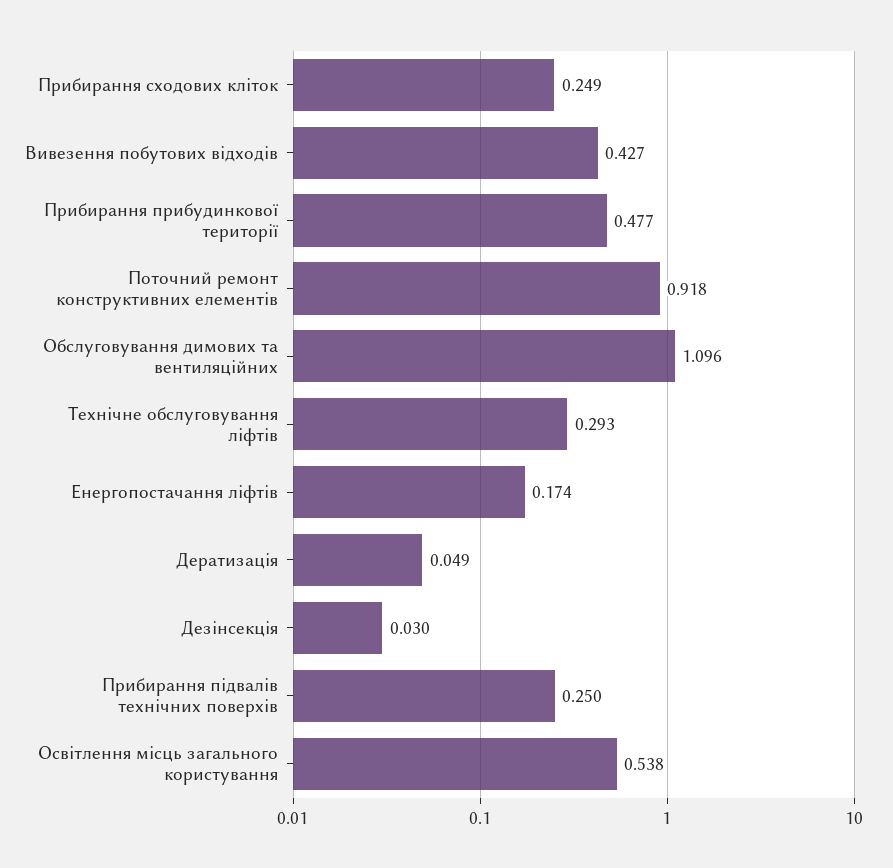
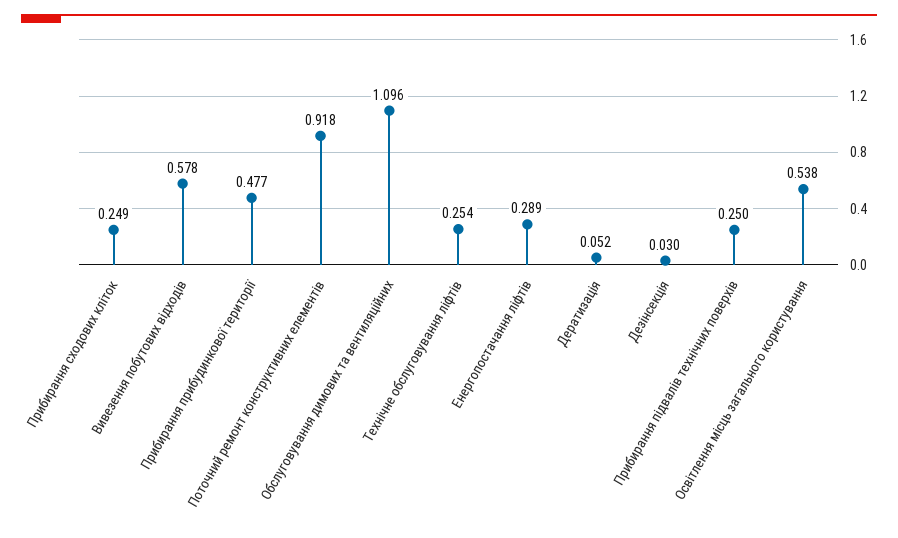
Вивезення побутових відходів: 0.427 -> 0.578
Технічне обслуговування ліфтів: 0.293 -> 0.254
Енергопостачання ліфтів: 0.174 -> 0.289
Дератизація: 0.049 -> 0.052

